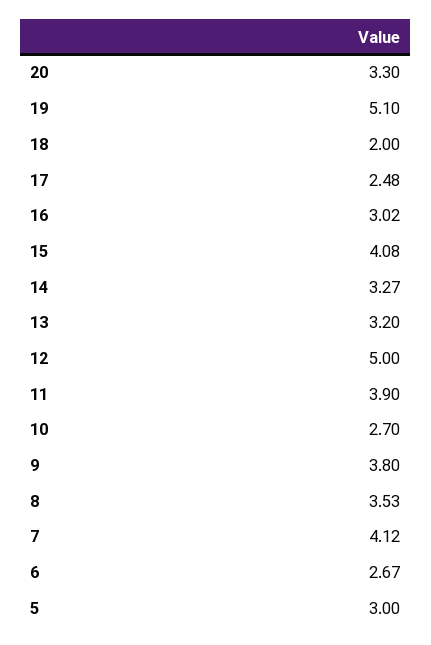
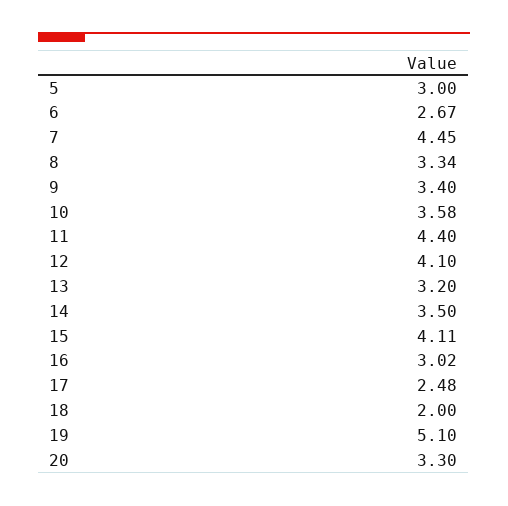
15: 4.08 -> 4.11
14: 3.27 -> 3.5
12: 5 -> 4.1
11: 3.9 -> 4.4
10: 2.7 -> 3.58
9: 3.8 -> 3.4
8: 3.53 -> 3.34
7: 4.12 -> 4.45

